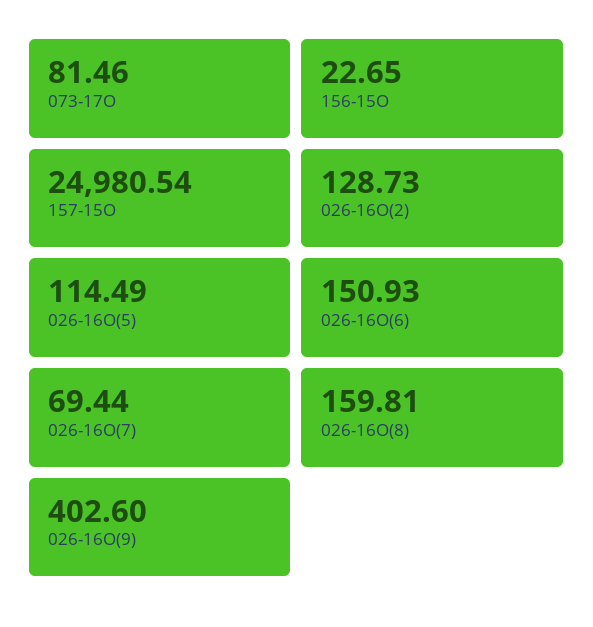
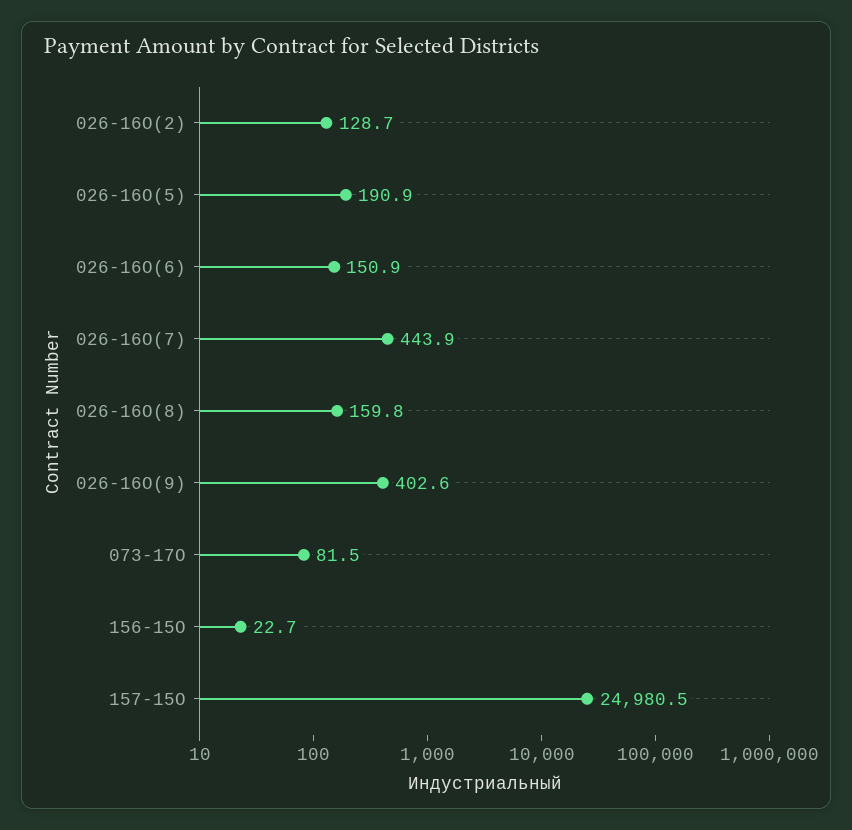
026-16О(5): 114.49 -> 190.9
026-16О(7): 69.44 -> 443.9

